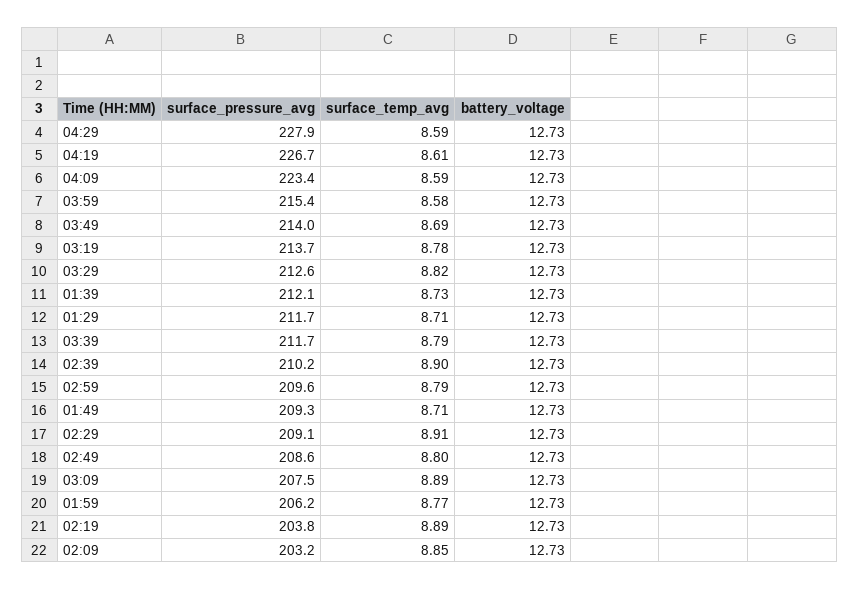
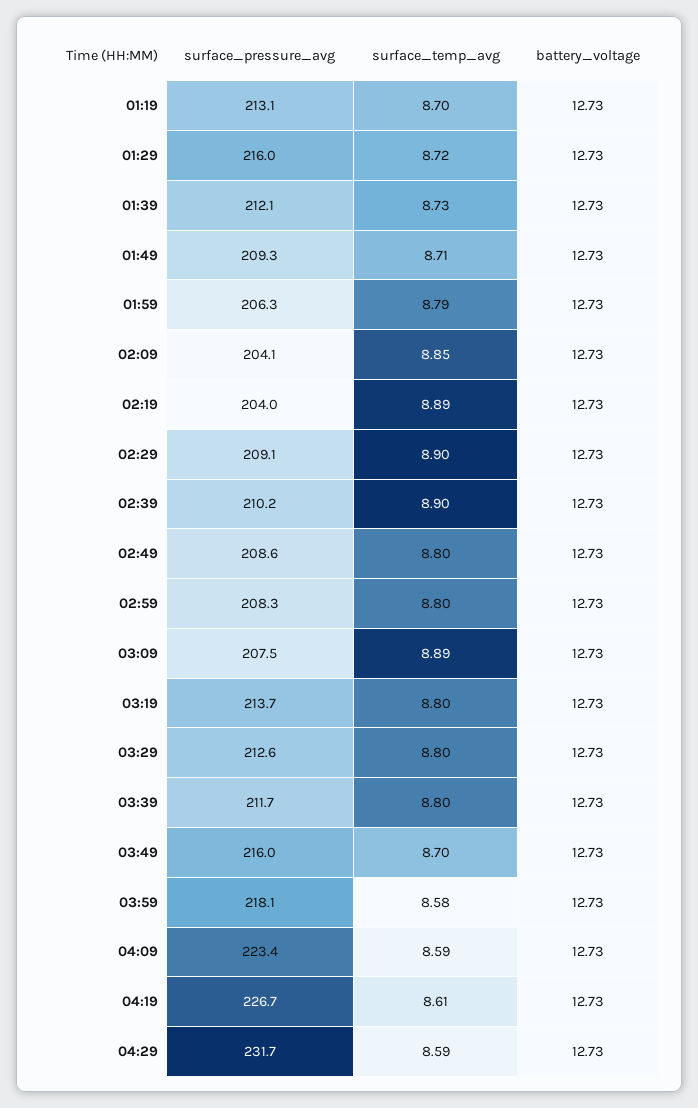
surface_pressure_avg, 04:29: 227.9 -> 231.7
surface_pressure_avg, 03:59: 215.4 -> 218.1
surface_pressure_avg, 03:49: 214 -> 216
surface_temp_avg, 03:49: 8.69 -> 8.7
surface_temp_avg, 03:19: 8.78 -> 8.8
surface_temp_avg, 03:29: 8.82 -> 8.8
surface_pressure_avg, 01:29: 211.7 -> 216
surface_temp_avg, 01:29: 8.71 -> 8.72
surface_temp_avg, 03:39: 8.79 -> 8.8
surface_pressure_avg, 02:59: 209.6 -> 208.3
surface_temp_avg, 02:59: 8.79 -> 8.8
surface_temp_avg, 02:29: 8.91 -> 8.9
surface_pressure_avg, 01:59: 206.2 -> 206.3
surface_temp_avg, 01:59: 8.77 -> 8.79
surface_pressure_avg, 02:19: 203.8 -> 204
surface_pressure_avg, 02:09: 203.2 -> 204.1
surface_pressure_avg, 01:19: none -> 213.1
surface_temp_avg, 01:19: none -> 8.7
battery_voltage, 01:19: none -> 12.73

